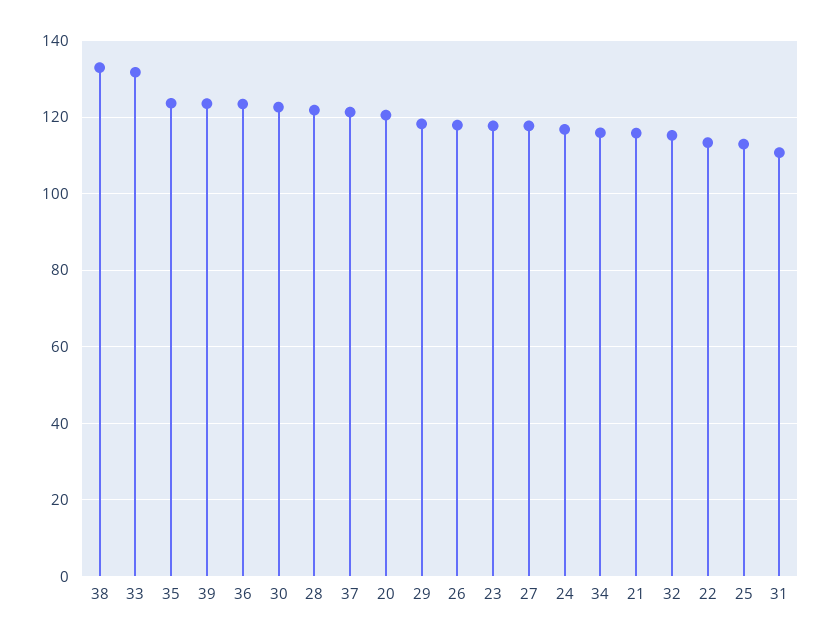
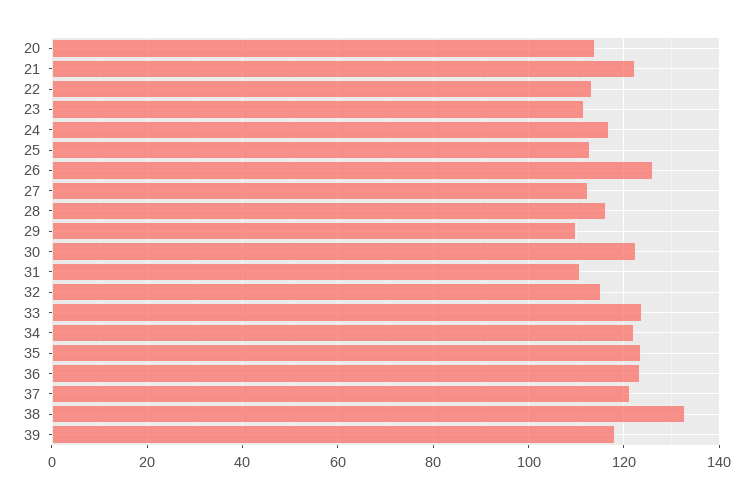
33: 132 -> 124
39: 124 -> 118
28: 122 -> 116
20: 120 -> 114
29: 118 -> 110
26: 118 -> 126
23: 118 -> 112
27: 118 -> 112
34: 116 -> 122
21: 116 -> 122

